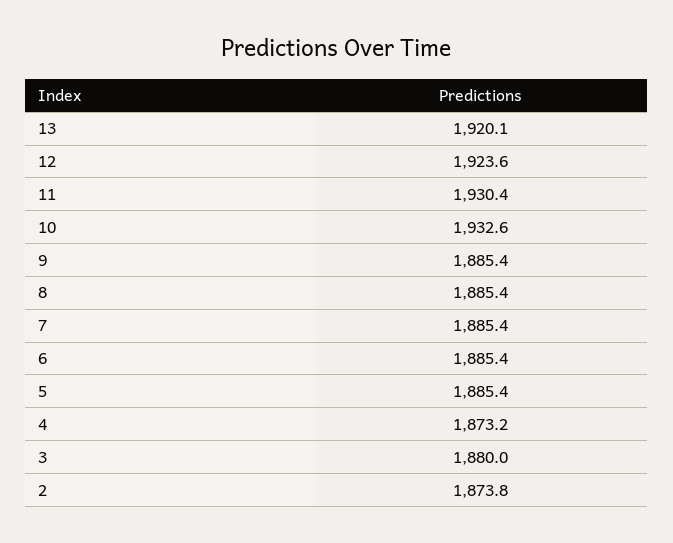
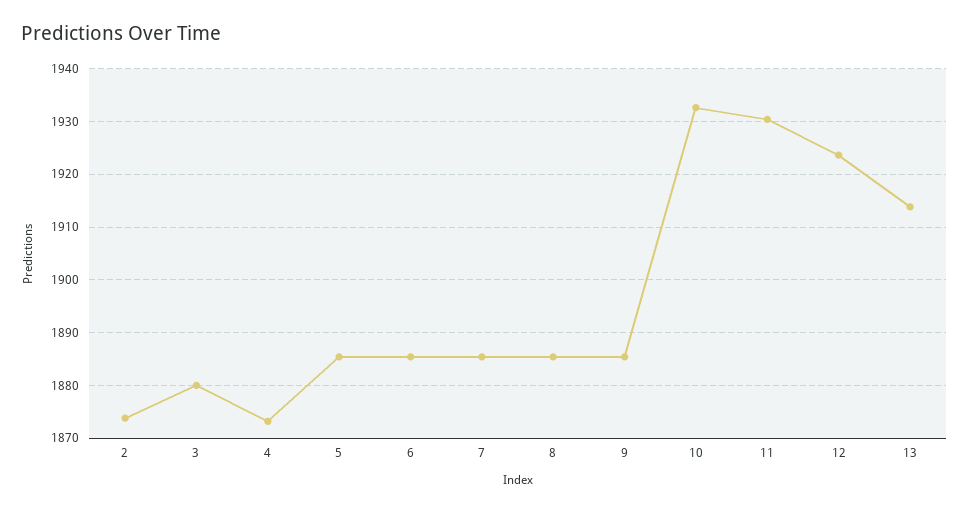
13: 1920.1 -> 1914

